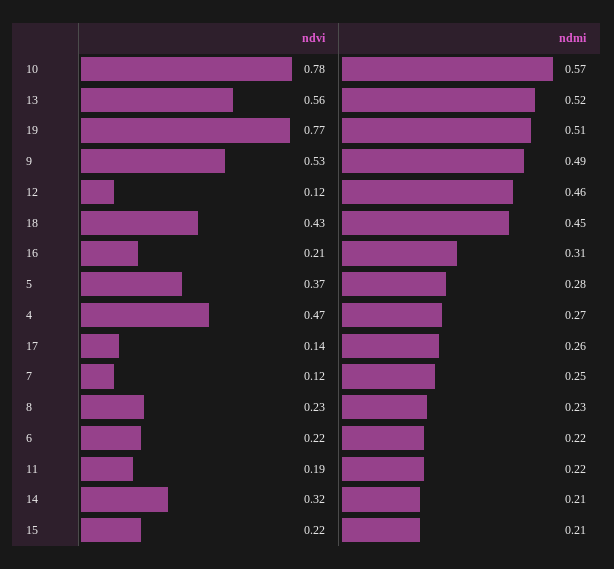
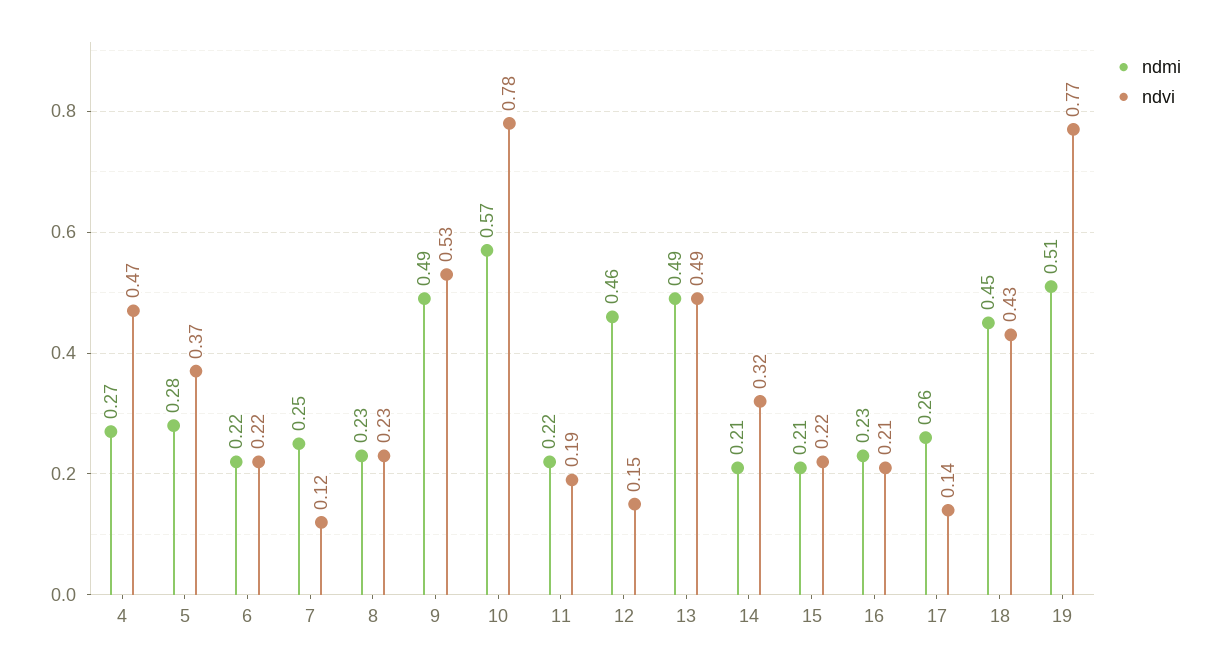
ndvi, 13: 0.56 -> 0.49
ndmi, 13: 0.52 -> 0.49
ndvi, 12: 0.12 -> 0.15
ndmi, 16: 0.31 -> 0.23

